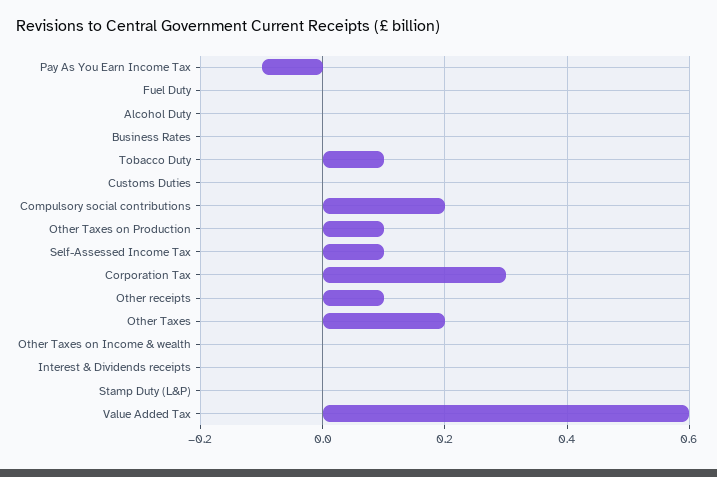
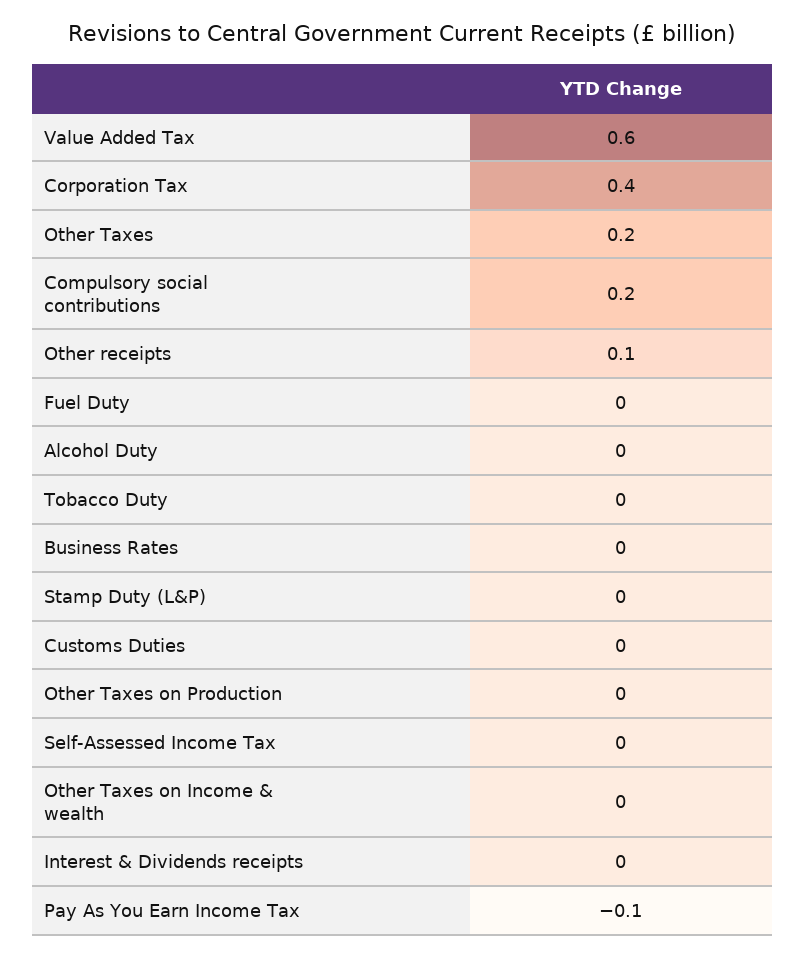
Tobacco Duty: 0.1 -> 0
Other Taxes on Production: 0.1 -> 0
Self-Assessed Income Tax: 0.1 -> 0
Corporation Tax: 0.3 -> 0.4

